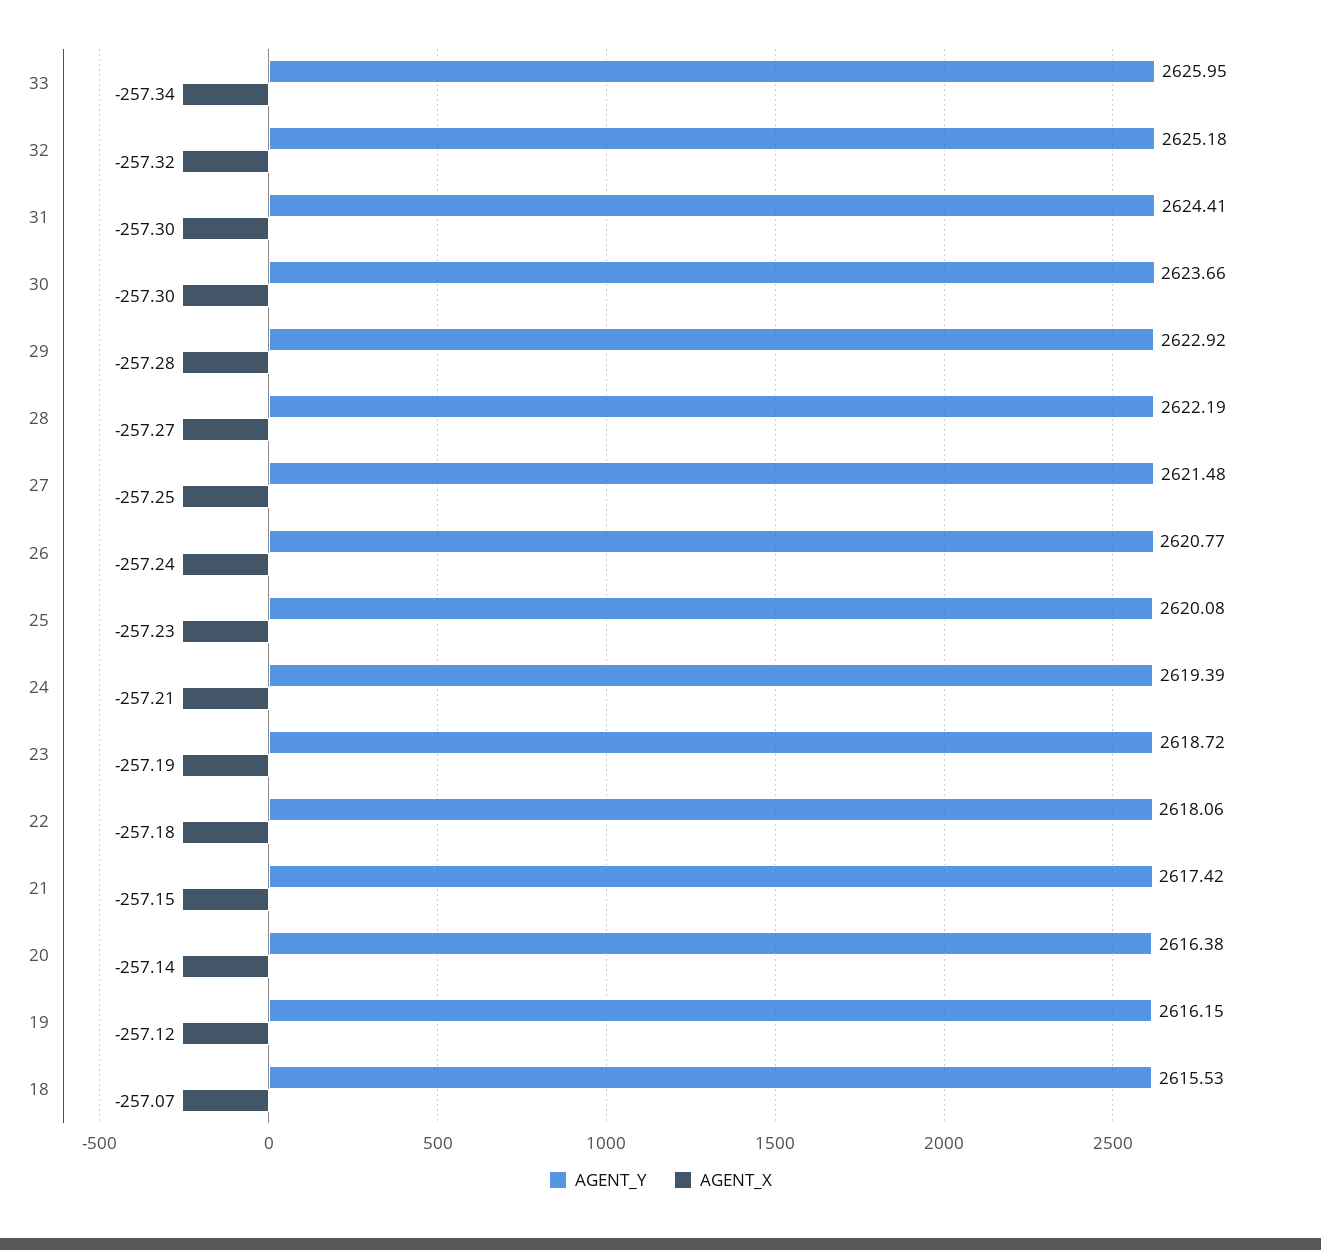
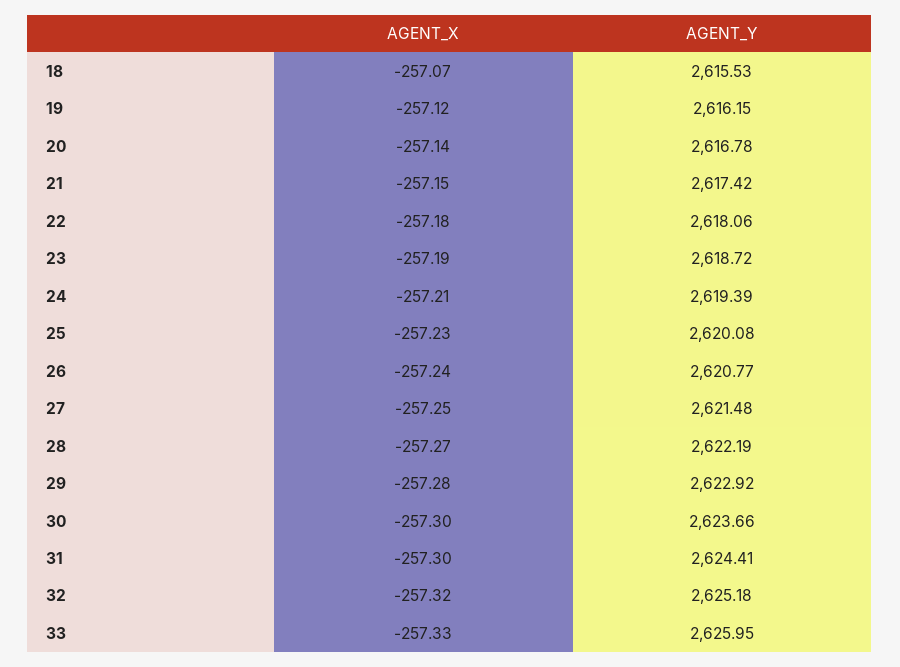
AGENT_X, 33: -257.34 -> -257.33
AGENT_Y, 20: 2616.38 -> 2616.78

